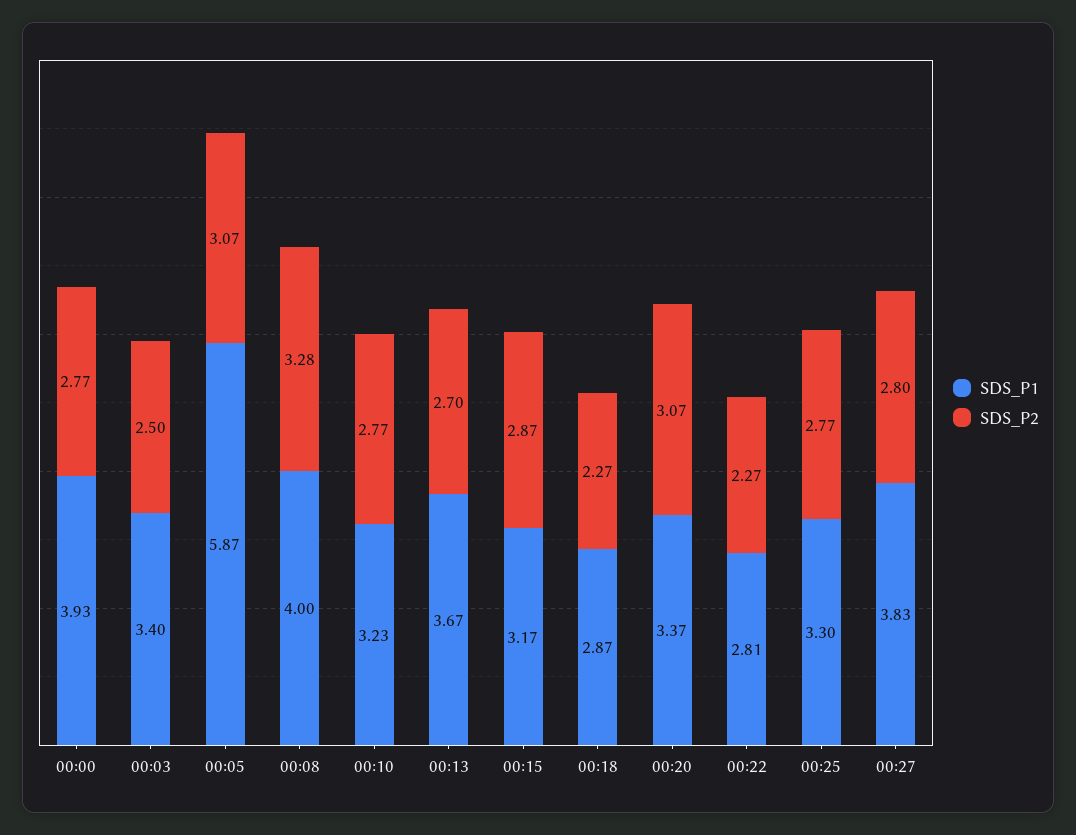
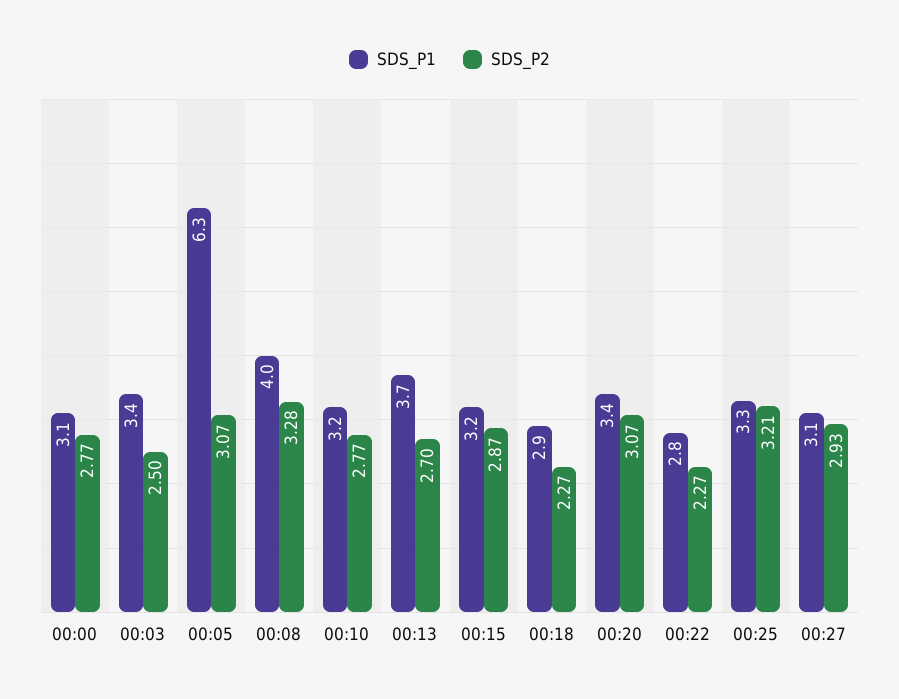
SDS_P1, 00:00: 3.93 -> 3.1
SDS_P1, 00:05: 5.87 -> 6.3
SDS_P2, 00:25: 2.77 -> 3.21
SDS_P1, 00:27: 3.83 -> 3.1
SDS_P2, 00:27: 2.8 -> 2.93

